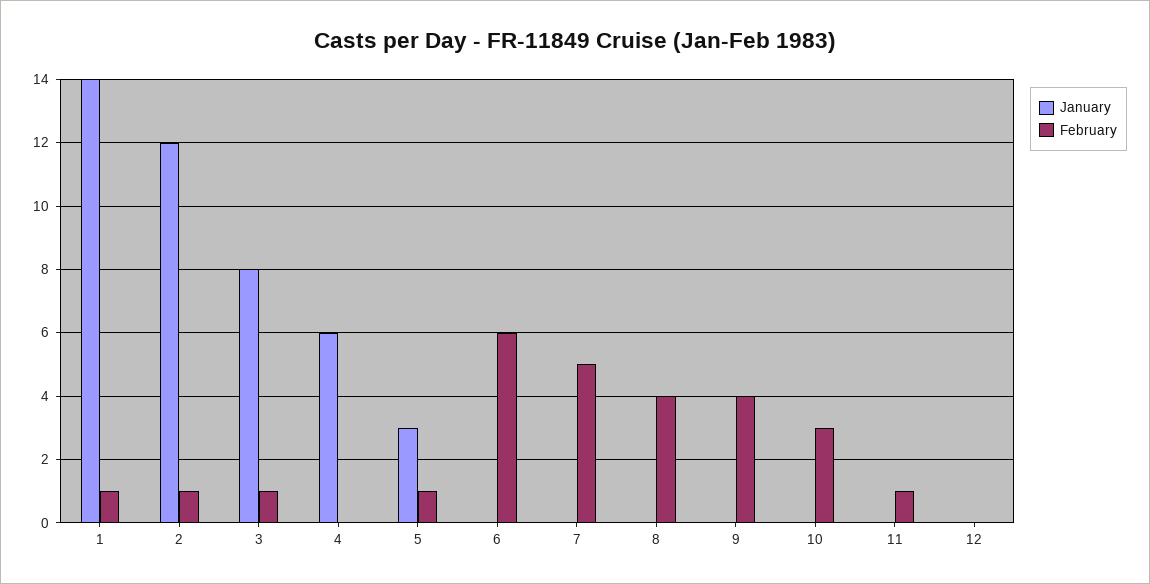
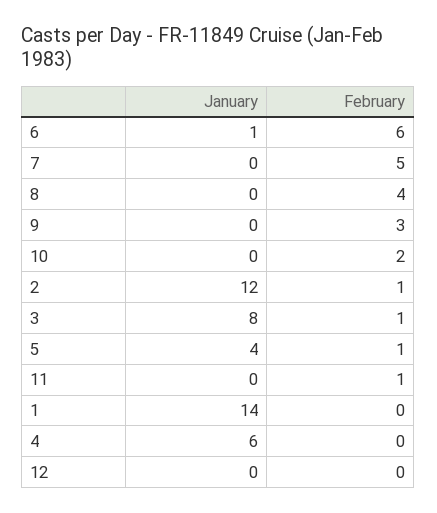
February, 1: 1 -> 0
January, 5: 3 -> 4
January, 6: 0 -> 1
February, 9: 4 -> 3
February, 10: 3 -> 2

